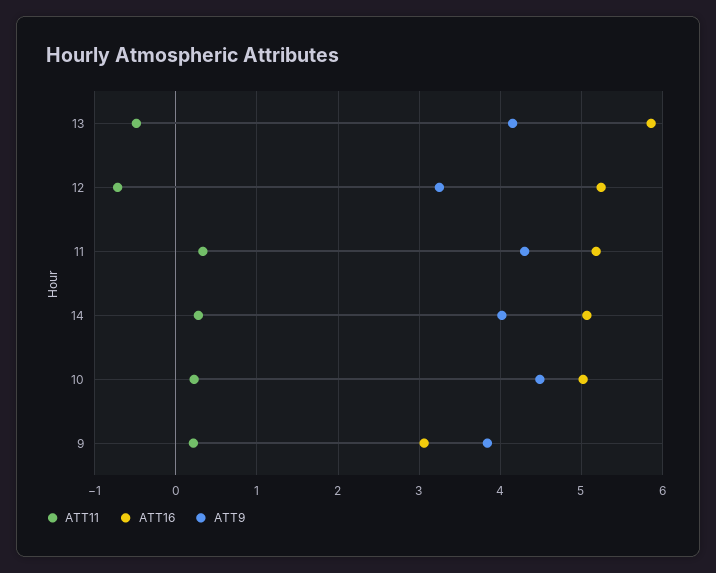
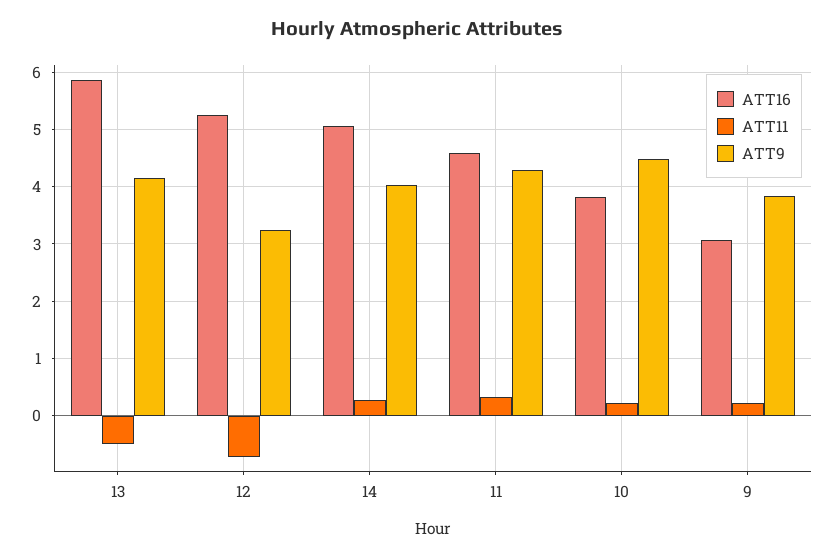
ATT16, 11: 5.2 -> 4.6
ATT16, 10: 5 -> 3.8

